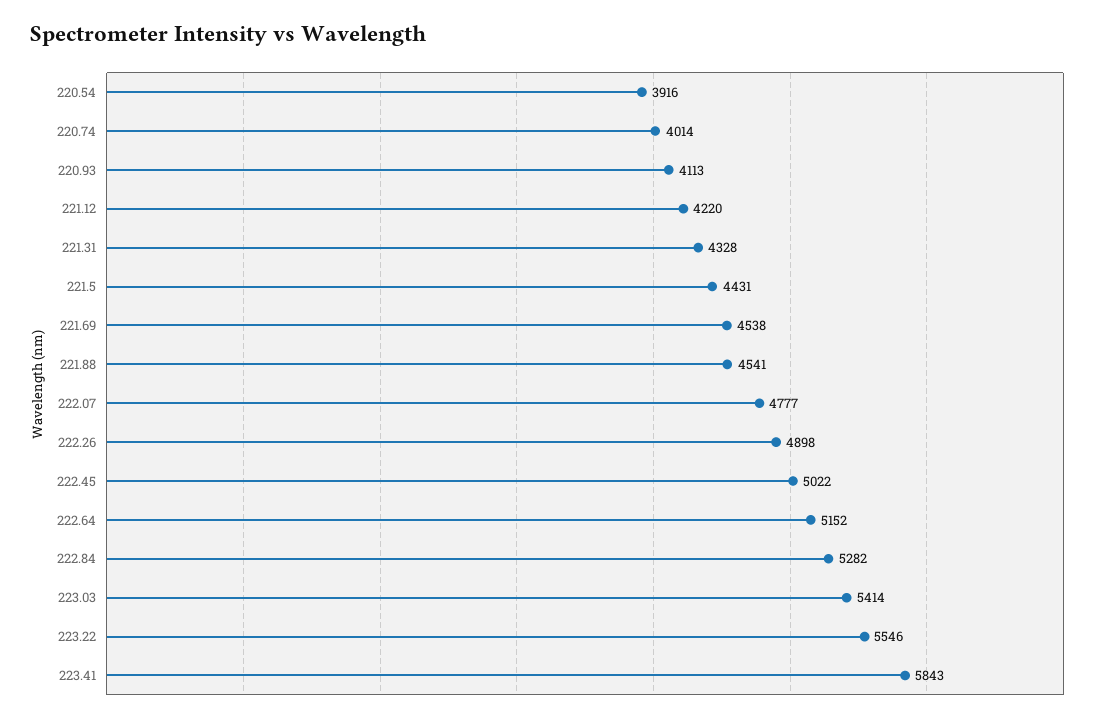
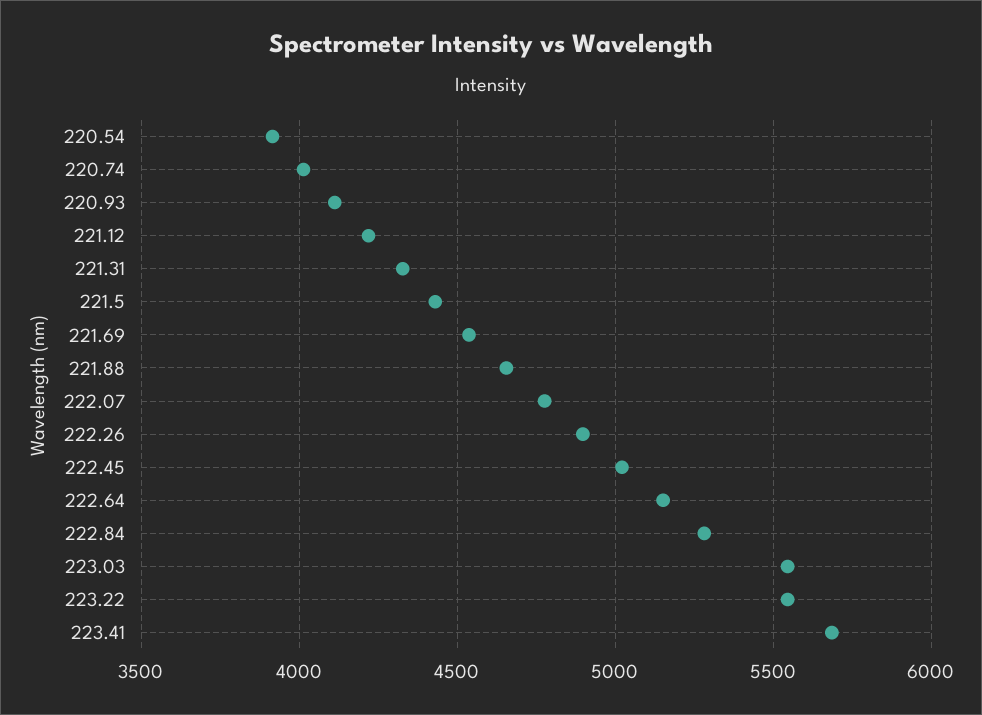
221.88: 4541 -> 4650
223.03: 5414 -> 5550
223.41: 5843 -> 5700

